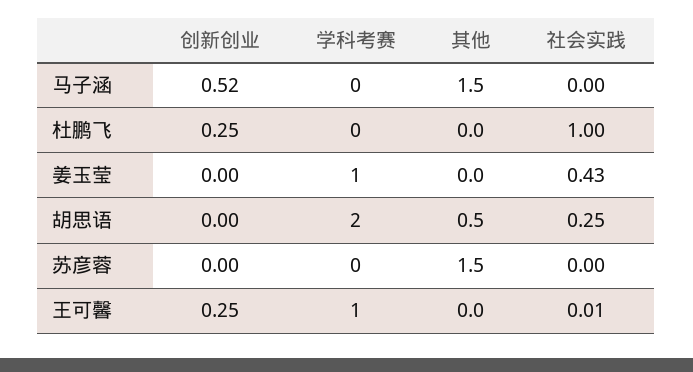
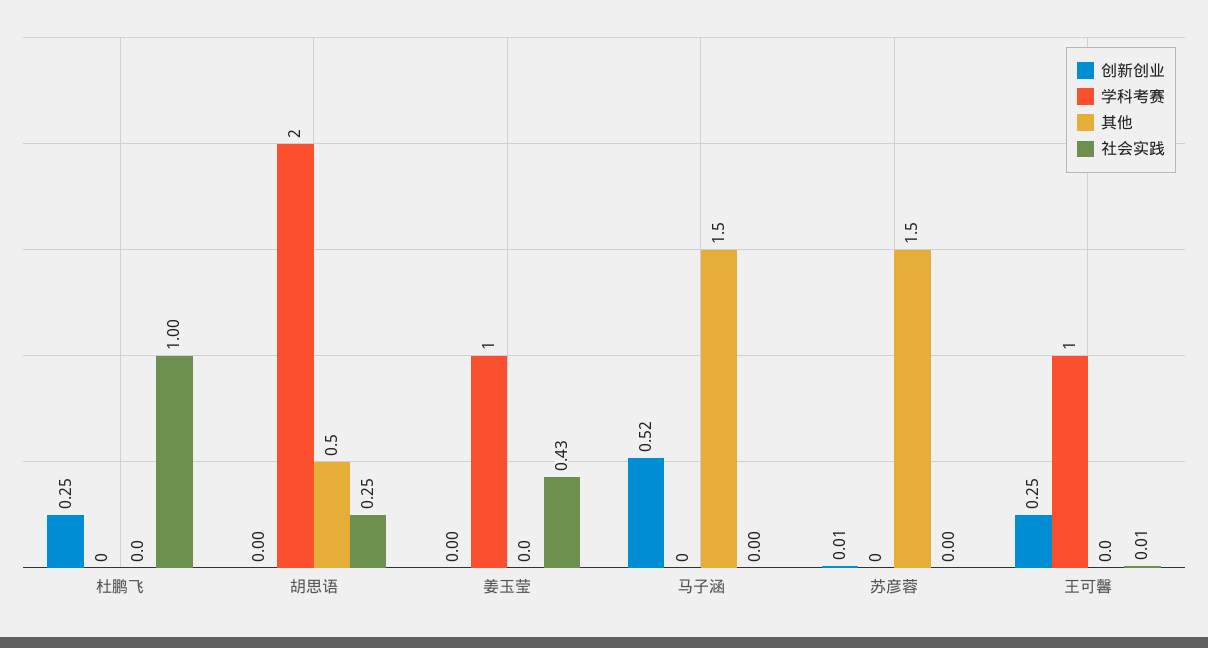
创新创业, 苏彦蓉: 0 -> 0.01

